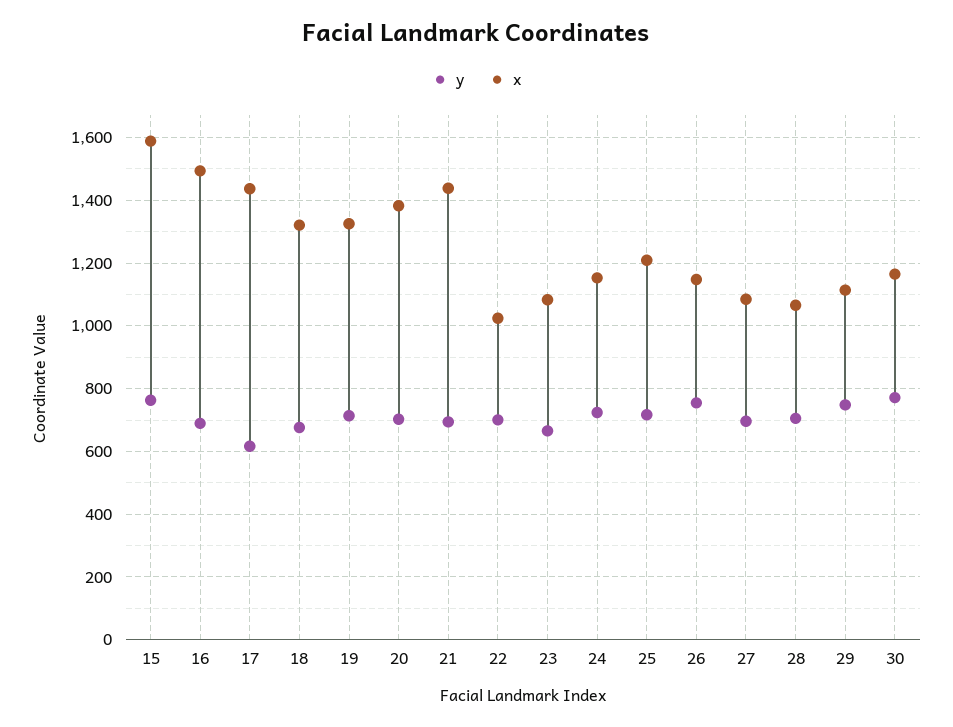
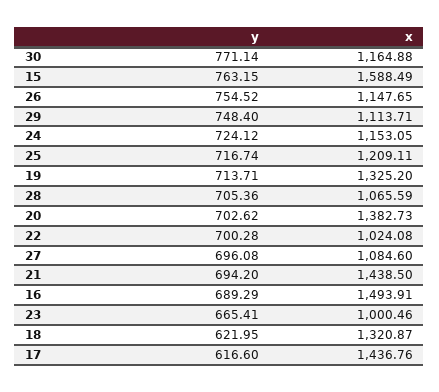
y, 18: 680 -> 621.95
x, 23: 1080 -> 1000.46

